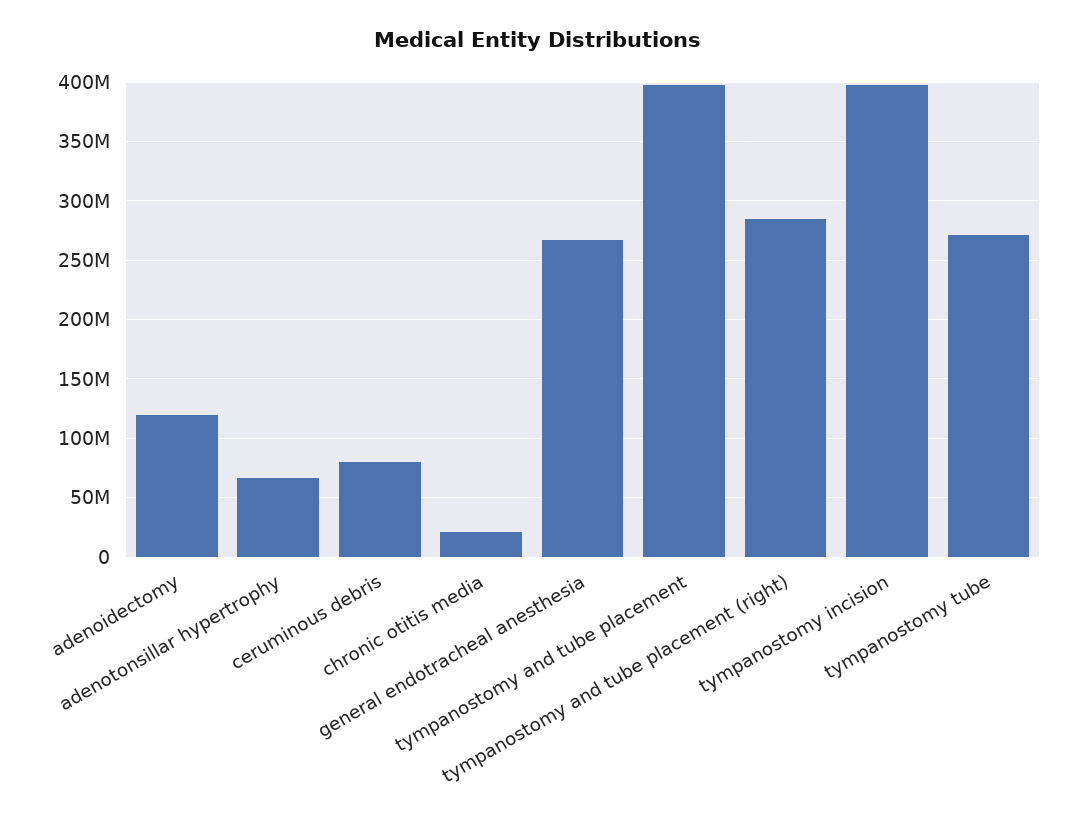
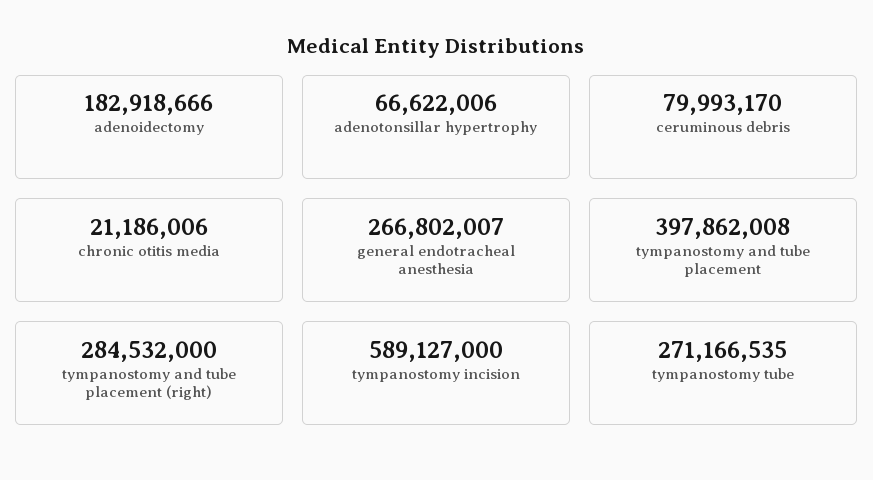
adenoidectomy: 120000000 -> 182918666
tympanostomy incision: 400000000 -> 589127000

